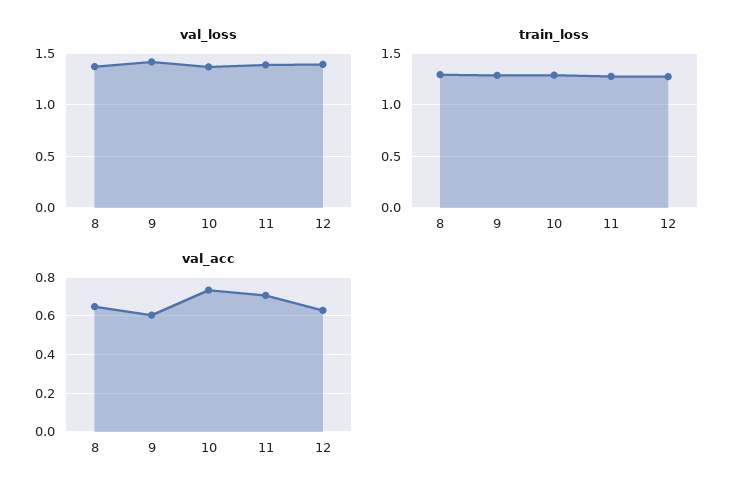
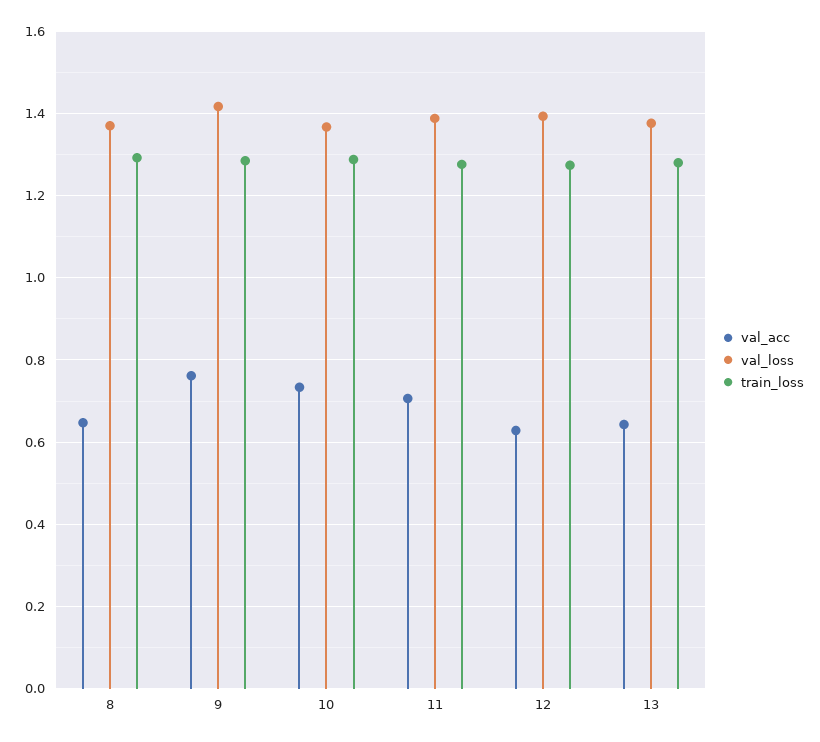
val_acc, 9: 0.6 -> 0.76
val_acc, 13: none -> 0.64
val_loss, 13: none -> 1.38
train_loss, 13: none -> 1.28

